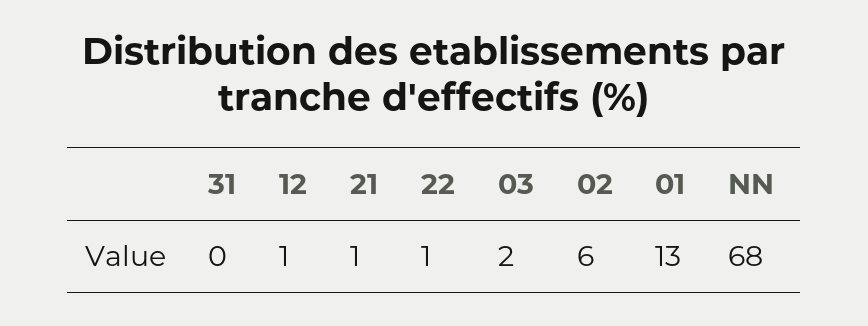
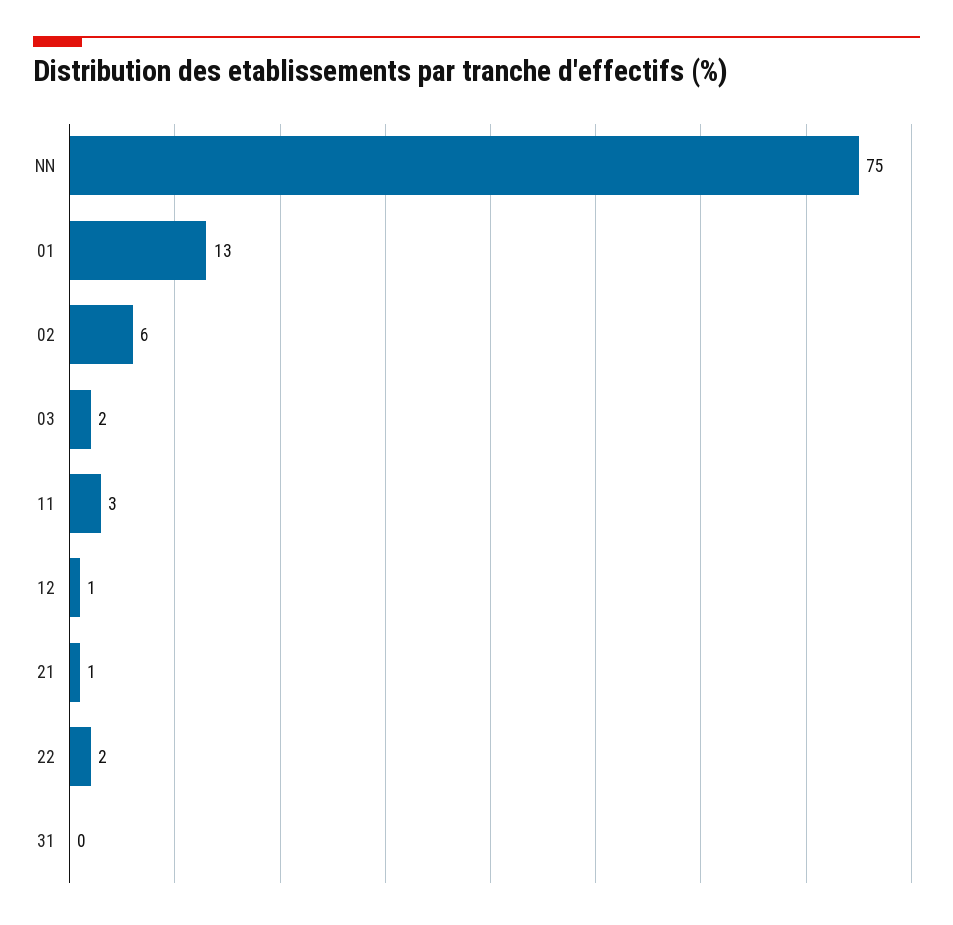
22: 1 -> 2
NN: 68 -> 75
11: none -> 3

